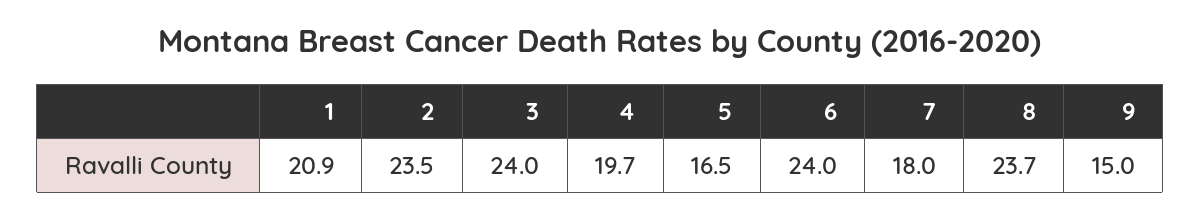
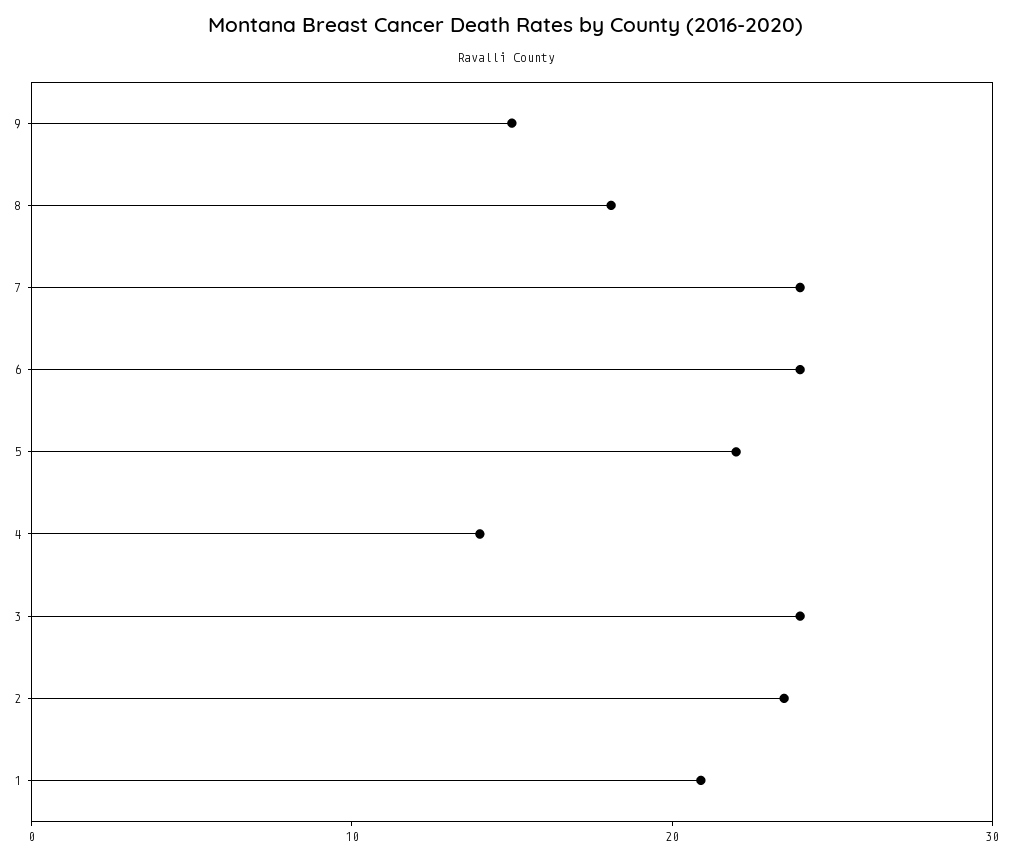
4: 19.7 -> 14
5: 16.5 -> 22
7: 18 -> 24
8: 23.7 -> 18

